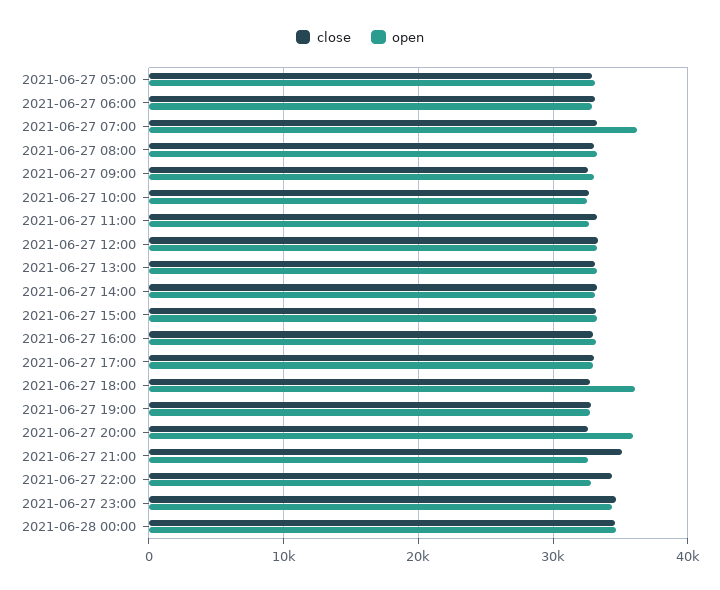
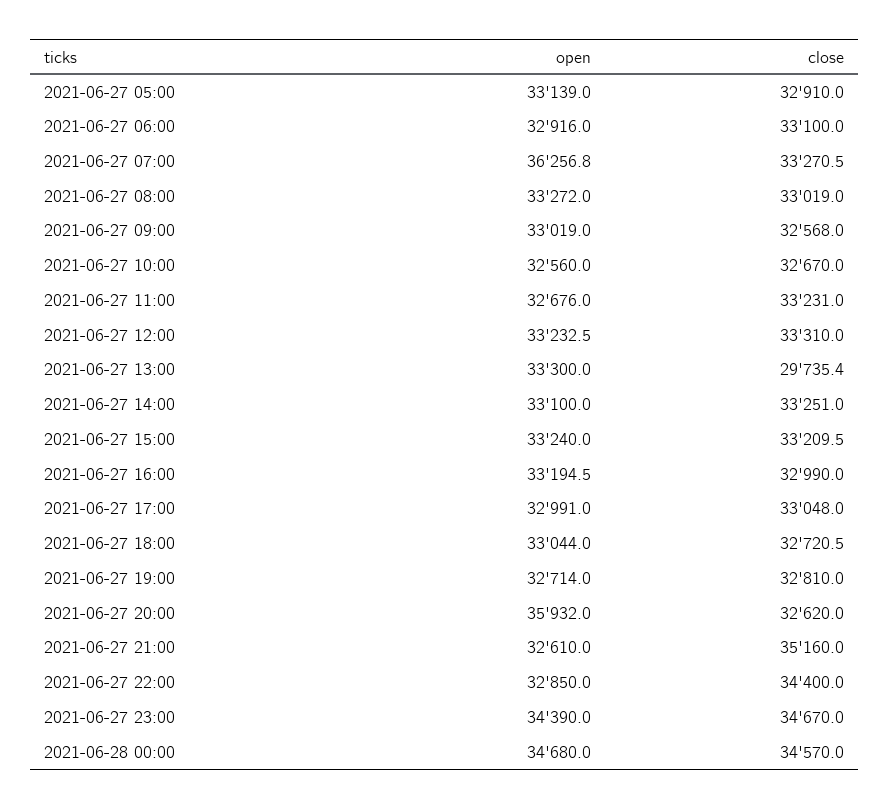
close, 2021-06-27 13:00: 33000 -> 29735.4
open, 2021-06-27 18:00: 36000 -> 33044

